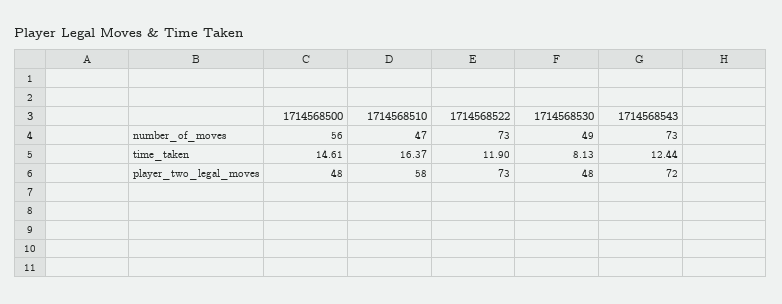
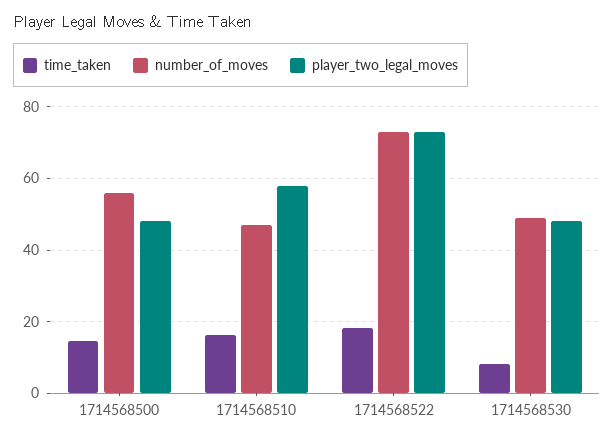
number_of_moves, 1714568543: 73 -> none
time_taken, 1714568522: 11.9 -> 18
time_taken, 1714568543: 12.44 -> none
player_two_legal_moves, 1714568543: 72 -> none

